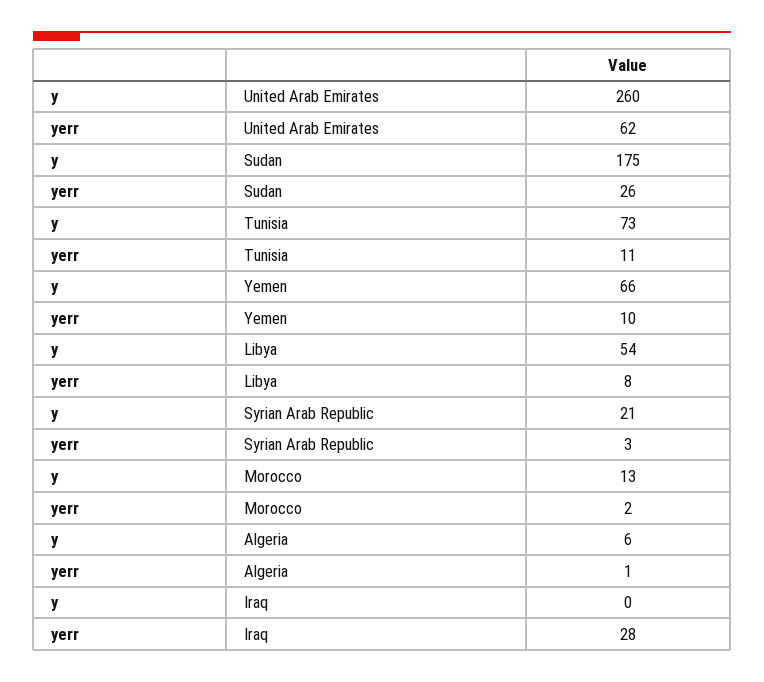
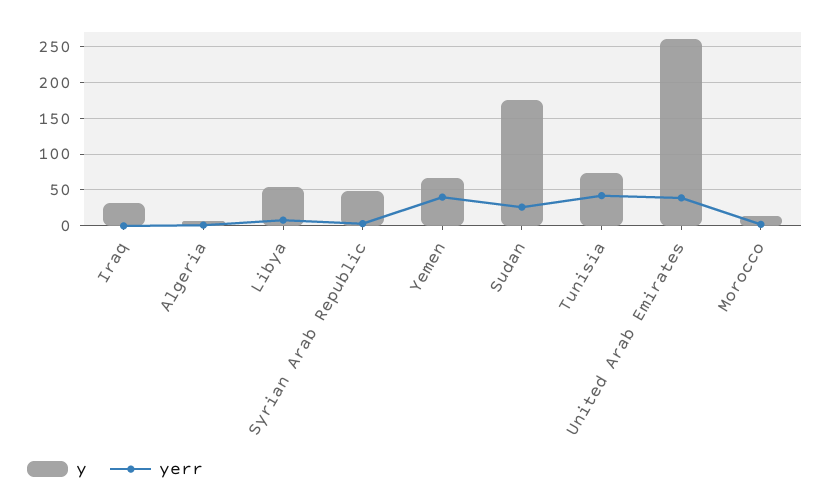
yerr, United Arab Emirates: 62 -> 40
yerr, Tunisia: 11 -> 40
yerr, Yemen: 10 -> 40
y, Syrian Arab Republic: 21 -> 50
y, Iraq: 0 -> 30
yerr, Iraq: 28 -> 0

